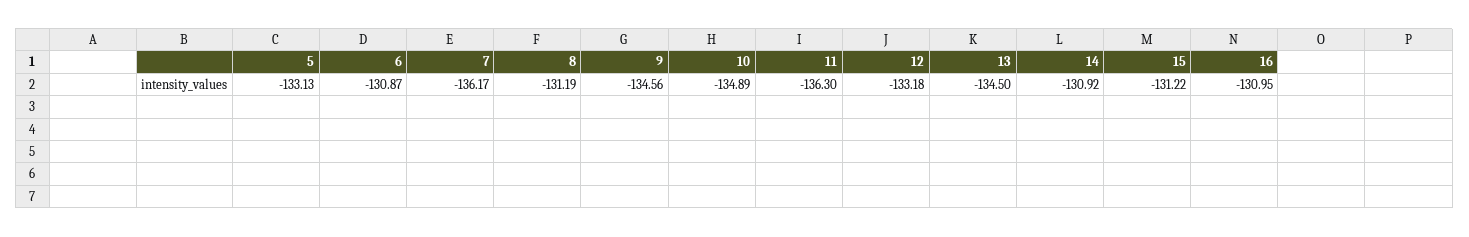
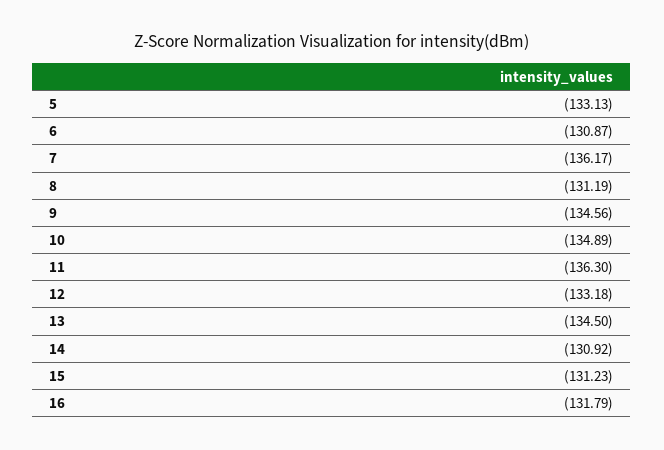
15: -131.22 -> -131.23
16: -130.95 -> -131.79

